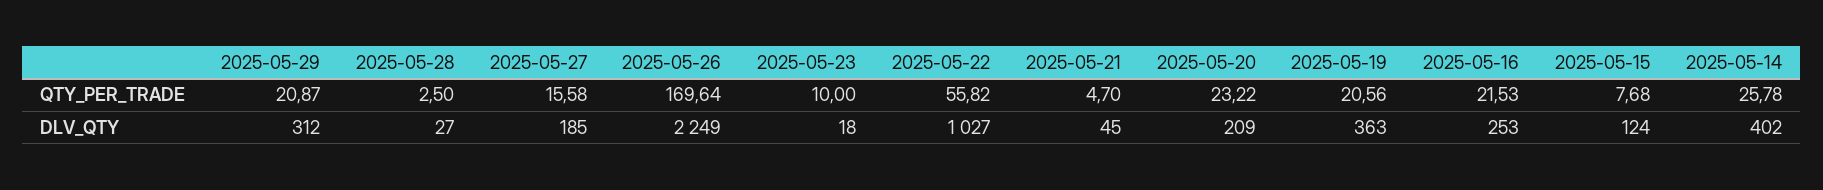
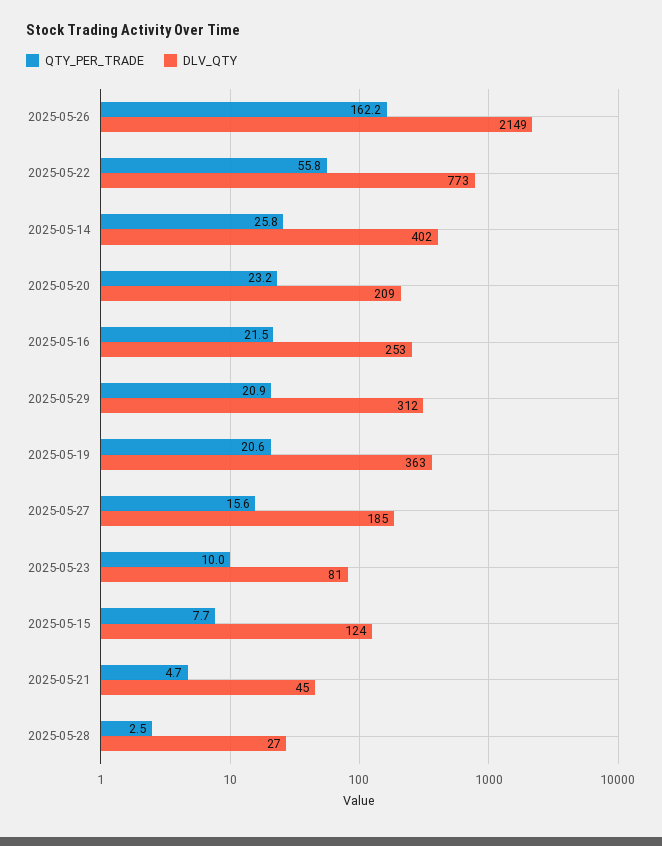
QTY_PER_TRADE, 2025-05-26: 169.64 -> 162.2
DLV_QTY, 2025-05-26: 2249 -> 2149
DLV_QTY, 2025-05-23: 18 -> 81
DLV_QTY, 2025-05-22: 1027 -> 773

